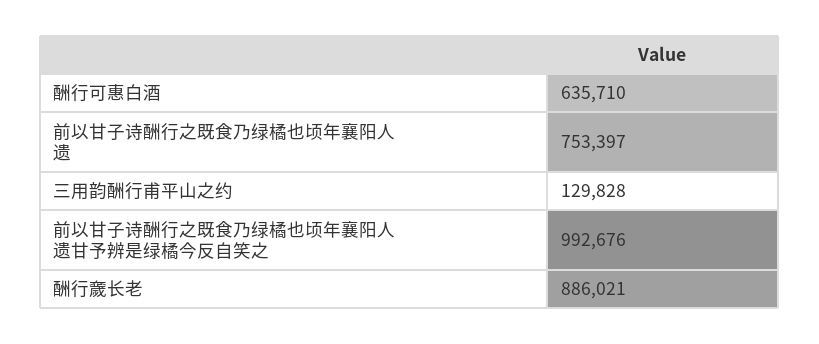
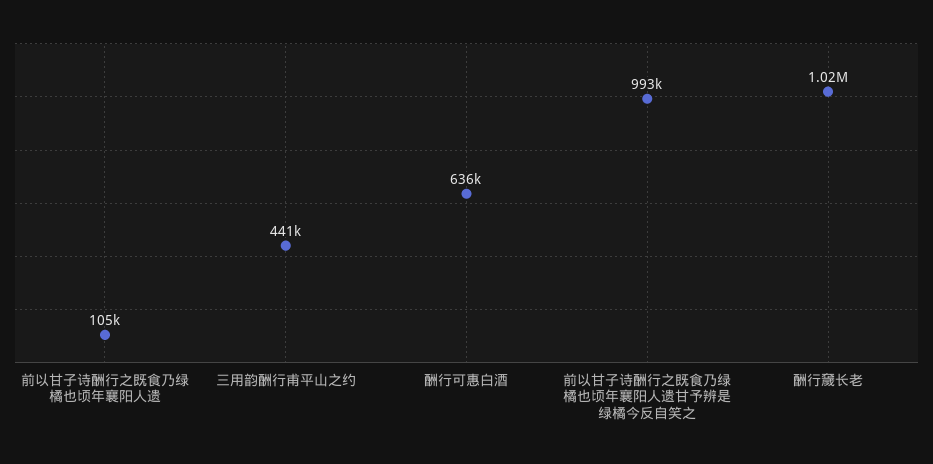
前以甘子诗酬行之既食乃绿橘也顷年襄阳人遗: 753397 -> 105000
三用韵酬行甫平山之约: 129828 -> 441000
酬行奯长老: 886021 -> 1020000

